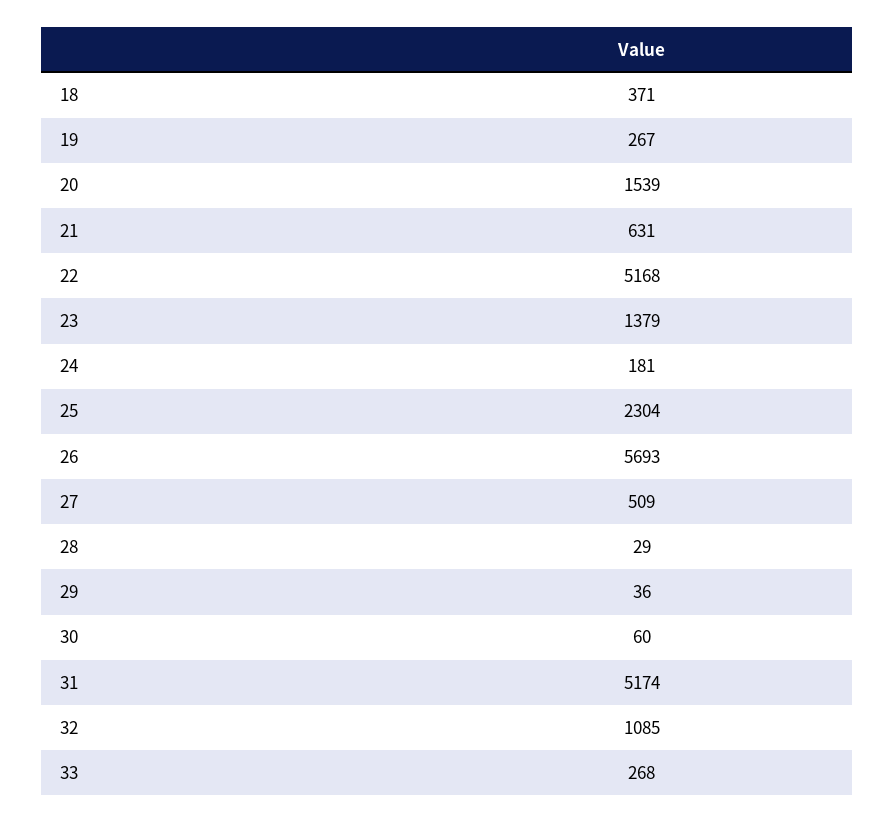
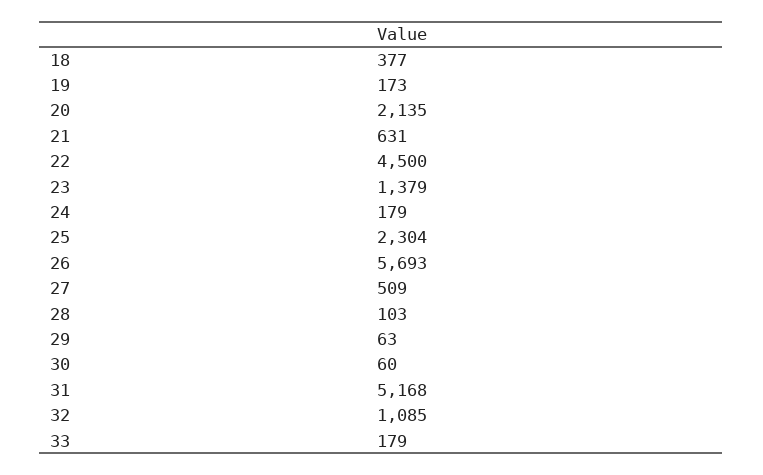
18: 371 -> 377
19: 267 -> 173
20: 1539 -> 2135
22: 5168 -> 4500
24: 181 -> 179
28: 29 -> 103
29: 36 -> 63
31: 5174 -> 5168
33: 268 -> 179

